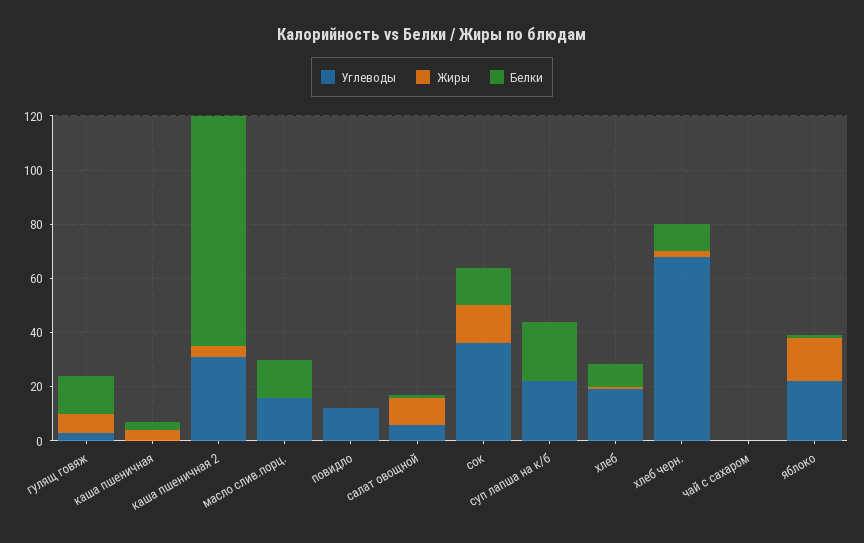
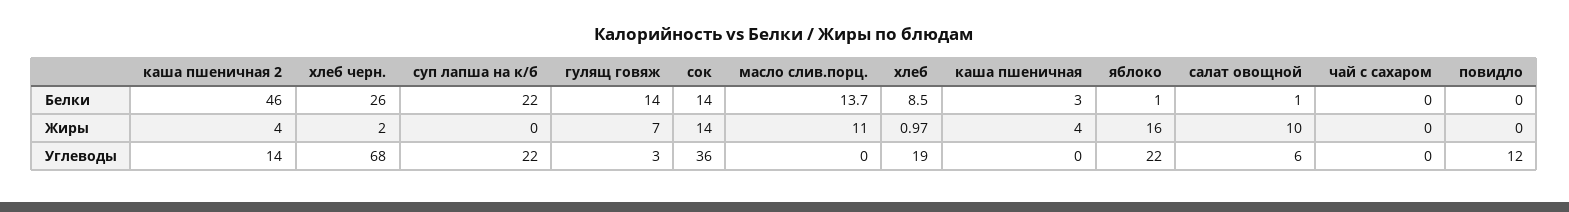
Углеводы, каша пшеничная 2: 30 -> 14
Белки, каша пшеничная 2: 85 -> 46
Углеводы, масло слив.порц.: 15 -> 0
Жиры, масло слив.порц.: 0 -> 11
Белки, хлеб черн.: 10 -> 26

